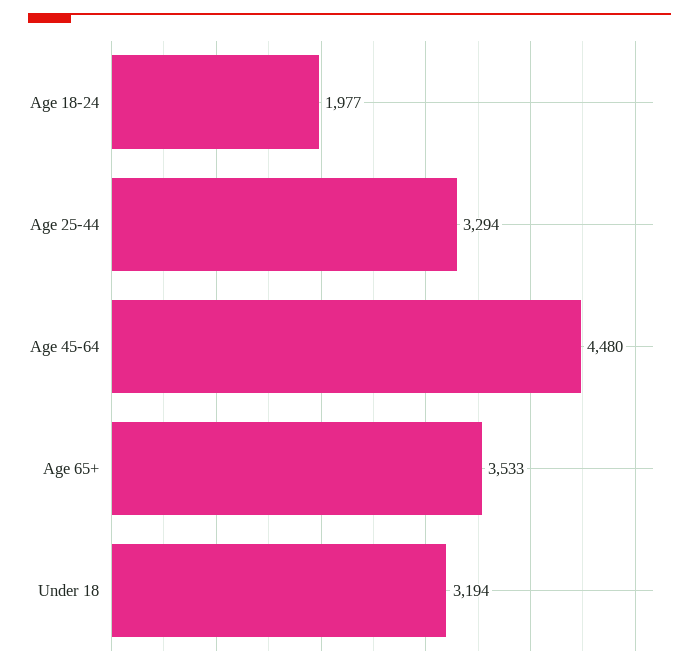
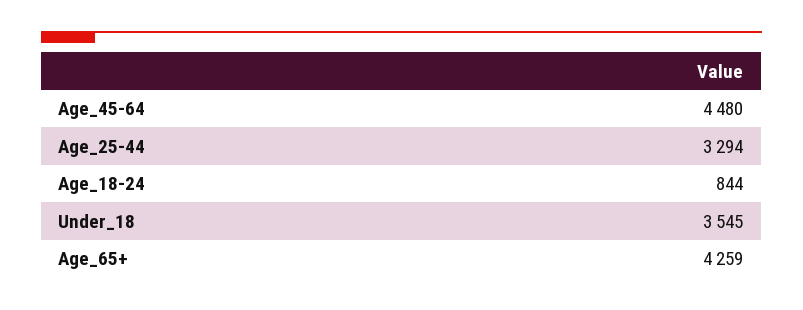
Age 18-24: 1977 -> 844
Age 65+: 3533 -> 4259
Under 18: 3194 -> 3545

